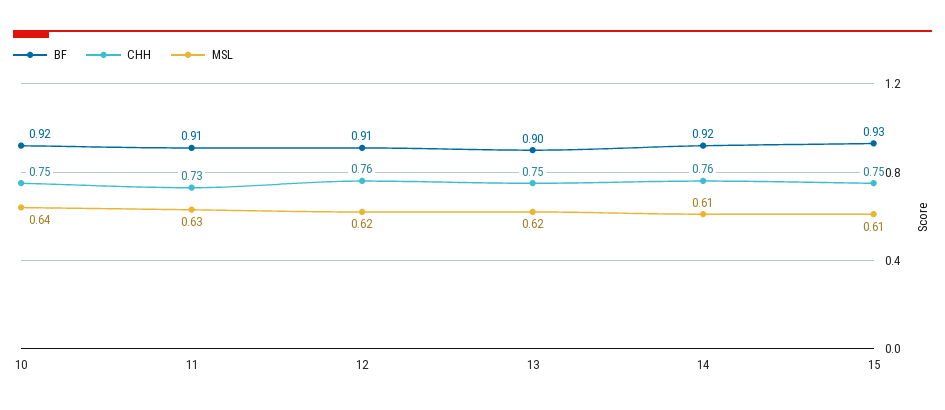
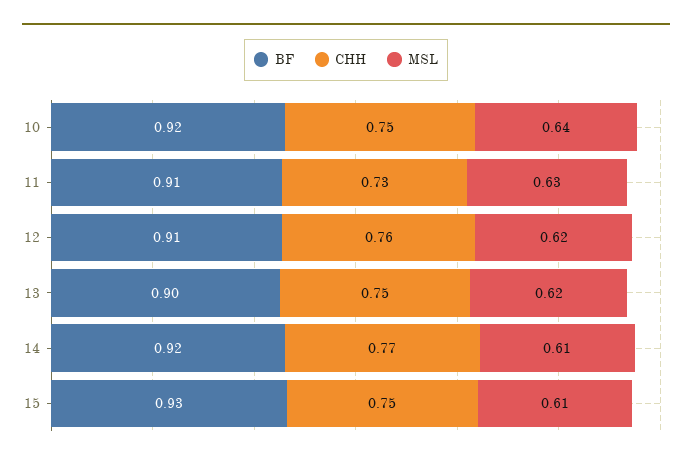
CHH, 14: 0.76 -> 0.77

